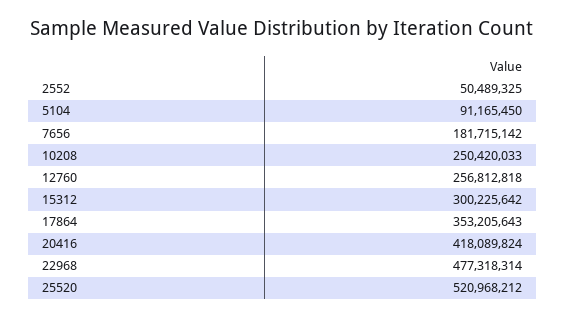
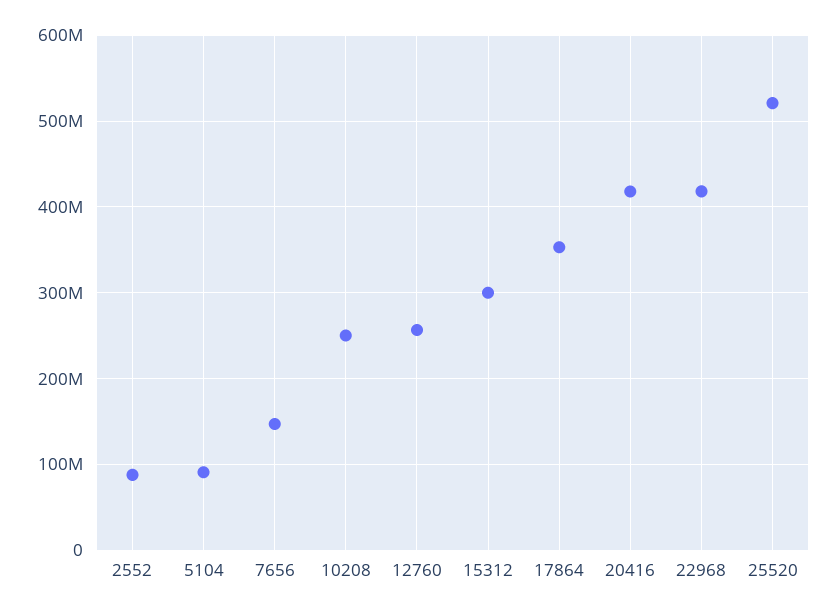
2552: 50489325 -> 90000000
7656: 181715142 -> 150000000
22968: 477318314 -> 420000000

